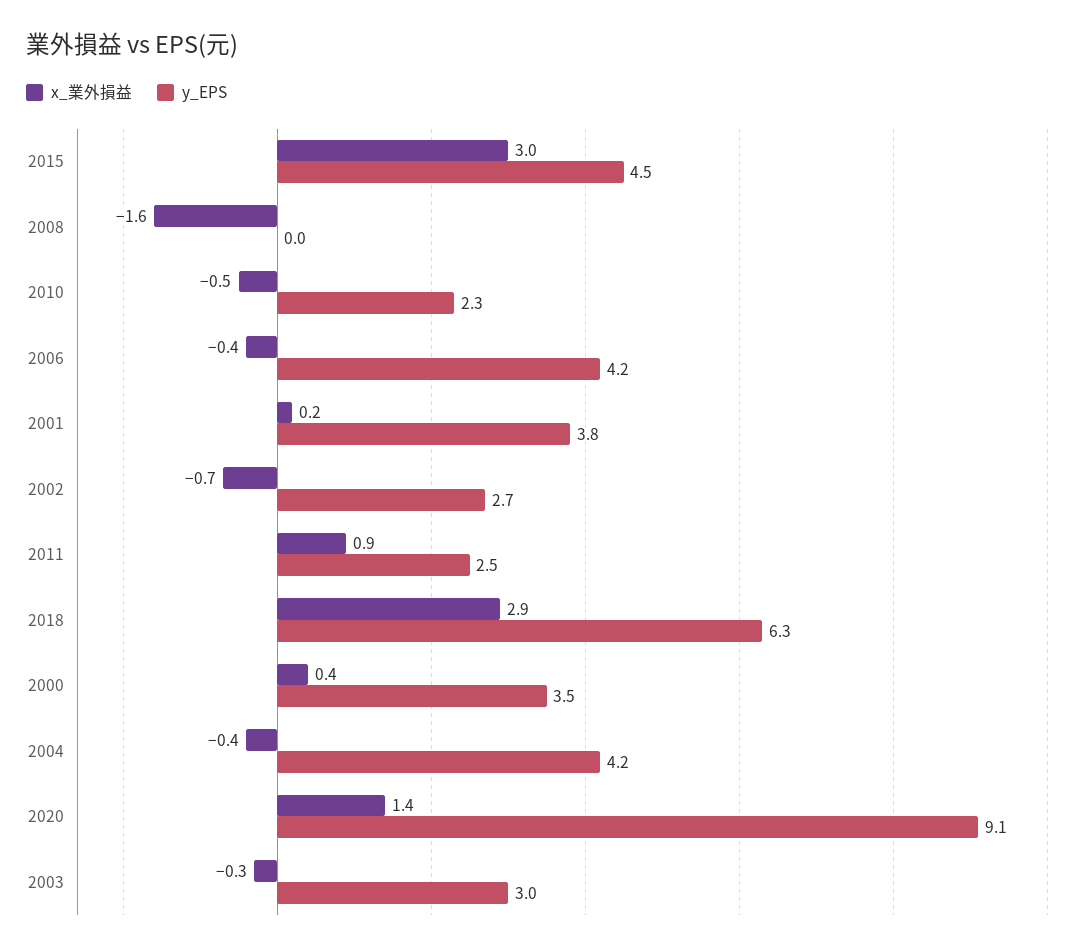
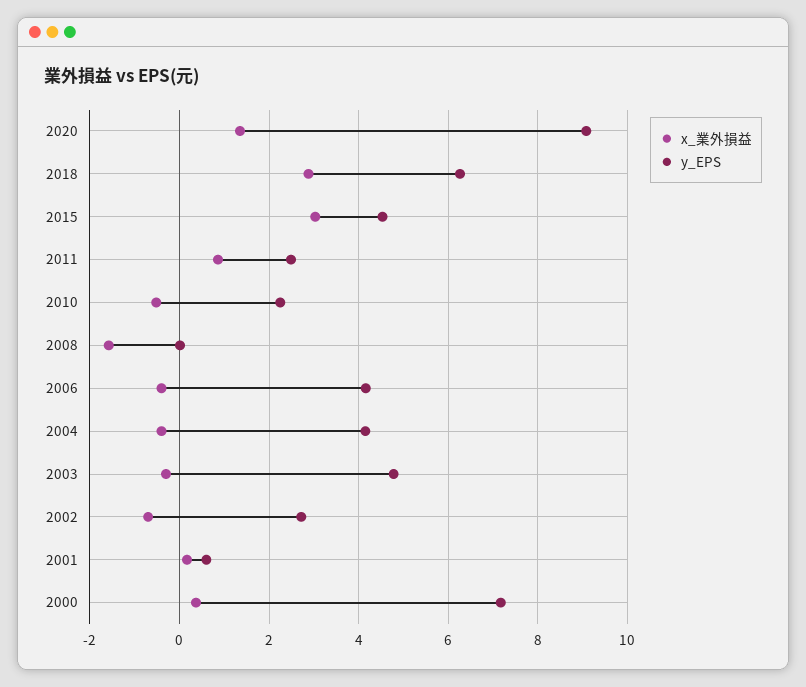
y_EPS, 2001: 3.8 -> 0.6
y_EPS, 2000: 3.5 -> 7.2
y_EPS, 2003: 3 -> 4.8

